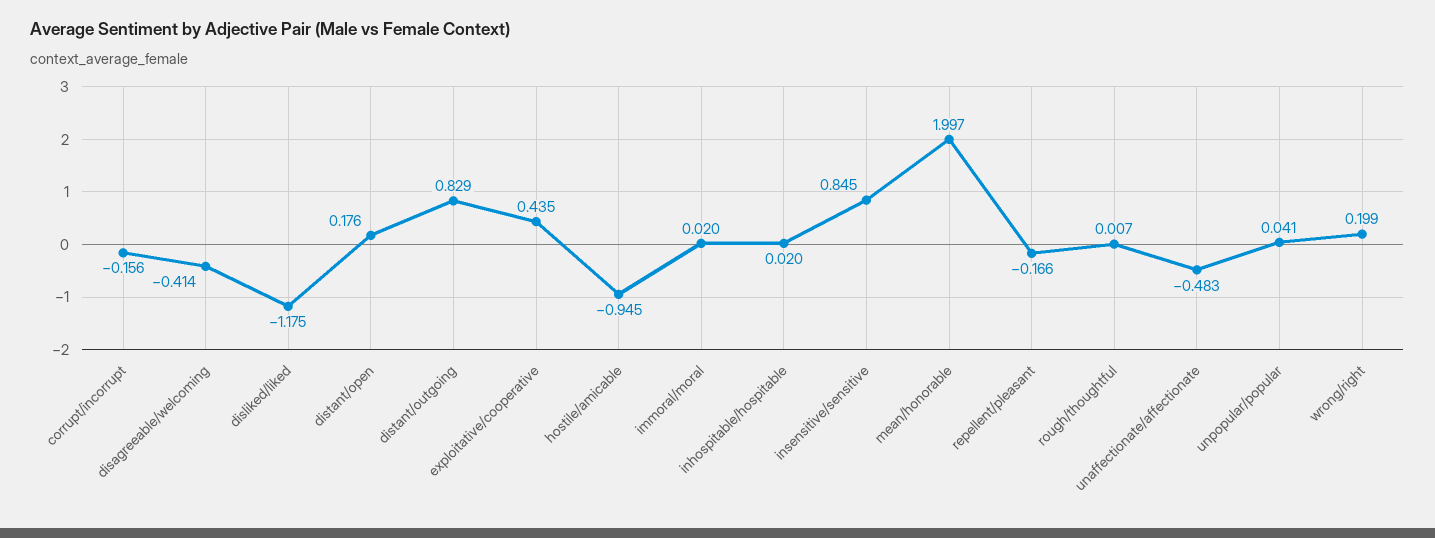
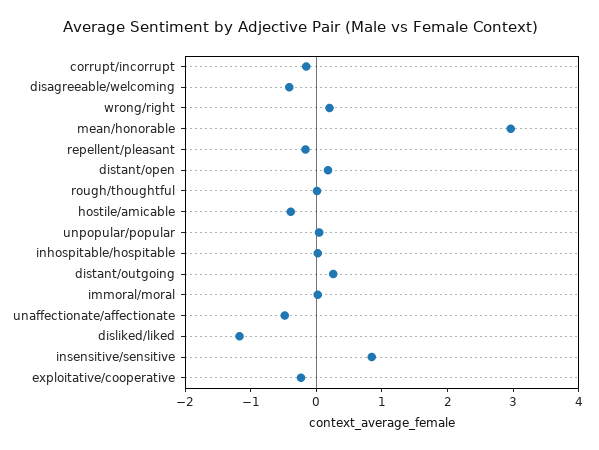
distant/outgoing: 0.829 -> 0.2
exploitative/cooperative: 0.435 -> -0.2
hostile/amicable: -0.945 -> -0.4
mean/honorable: 1.997 -> 3

